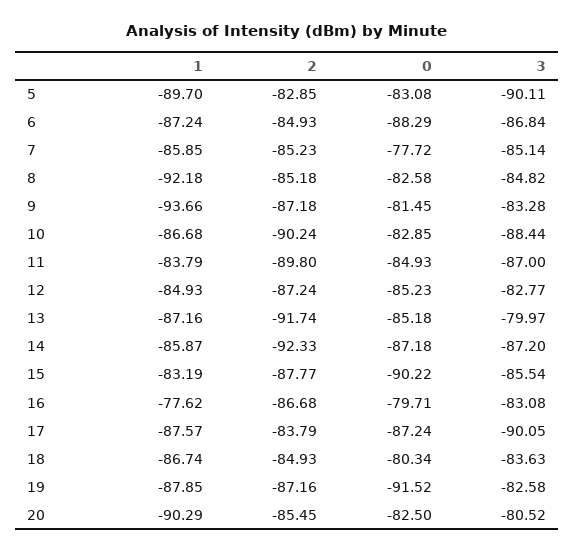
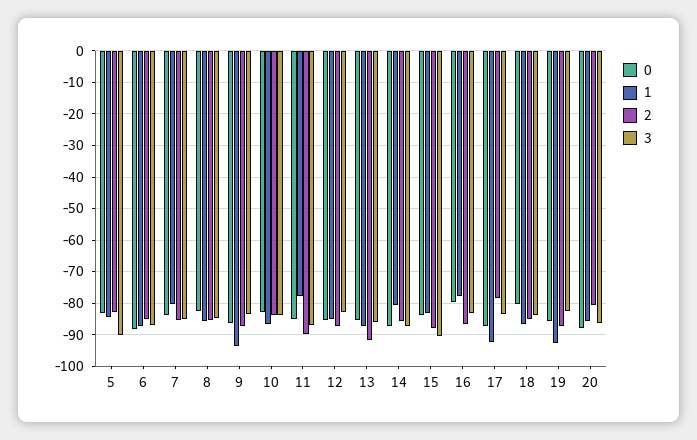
1, 5: -89.7 -> -84
1, 7: -85.85 -> -80
0, 7: -77.72 -> -84
1, 8: -92.18 -> -86
0, 9: -81.45 -> -86
2, 10: -90.24 -> -84
3, 10: -88.44 -> -84
1, 11: -83.79 -> -78
3, 13: -79.97 -> -86
1, 14: -85.87 -> -80
2, 14: -92.33 -> -86
0, 15: -90.22 -> -84
3, 15: -85.54 -> -90
1, 17: -87.57 -> -92
2, 17: -83.79 -> -78
3, 17: -90.05 -> -84
1, 19: -87.85 -> -92
0, 19: -91.52 -> -86
1, 20: -90.29 -> -86
2, 20: -85.45 -> -80
0, 20: -82.5 -> -88
3, 20: -80.52 -> -86

